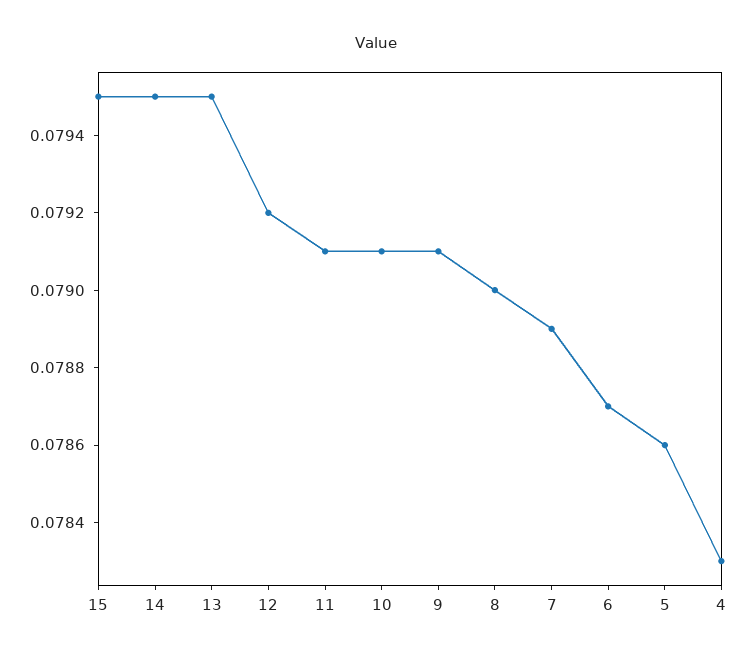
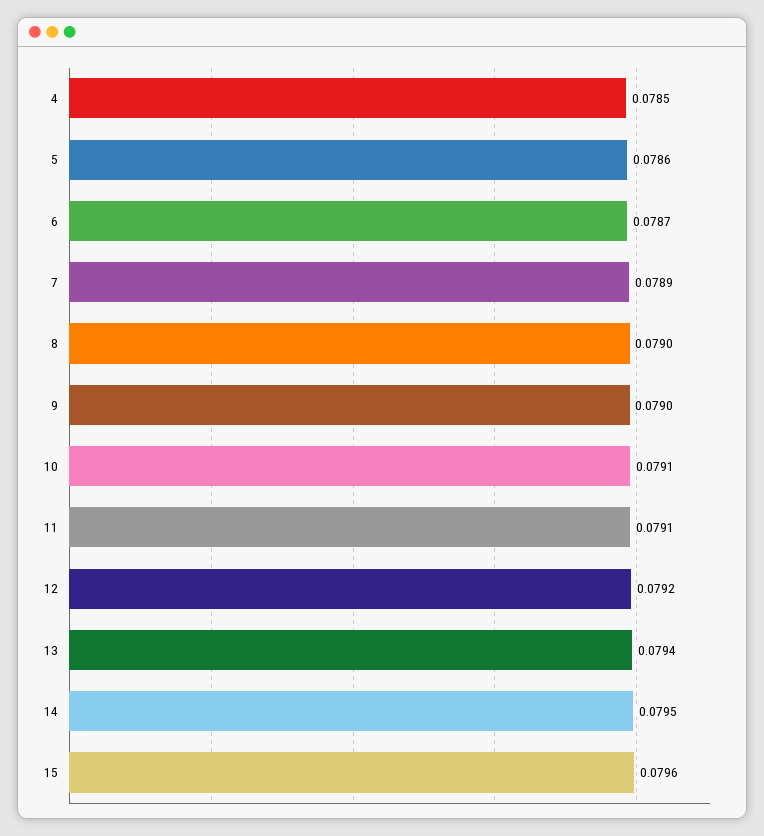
15: 0.0795 -> 0.0796
13: 0.0795 -> 0.0794
9: 0.0791 -> 0.079
4: 0.0783 -> 0.0785

